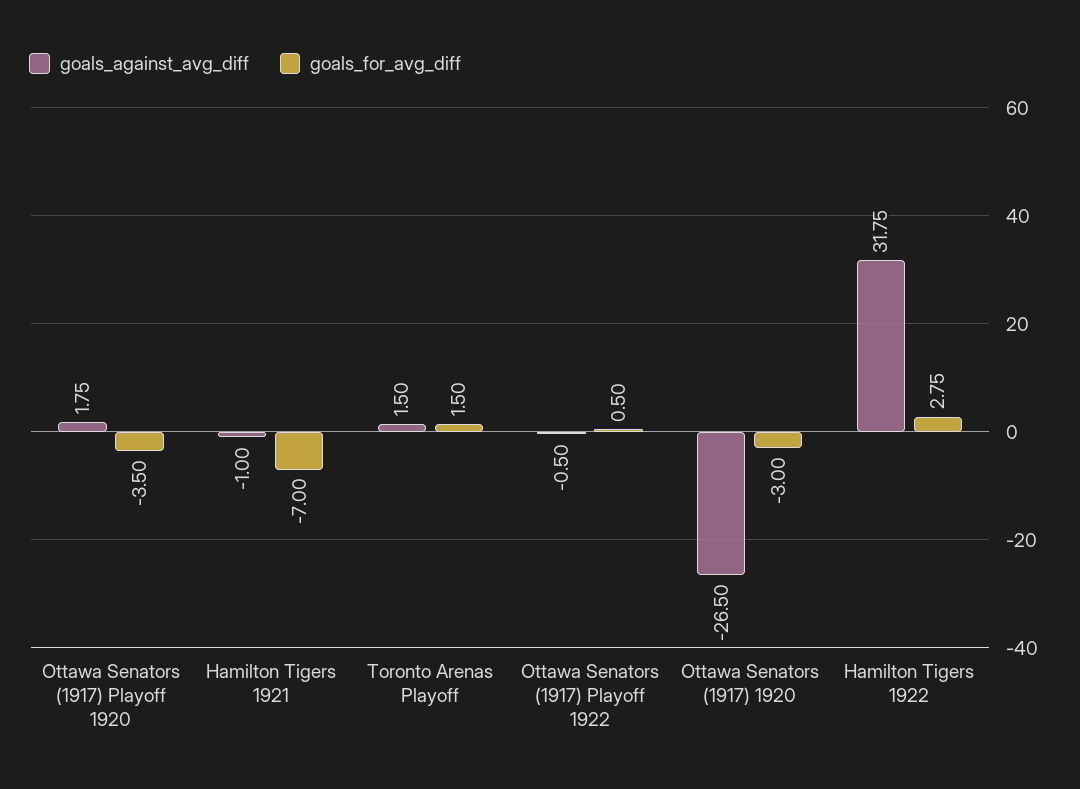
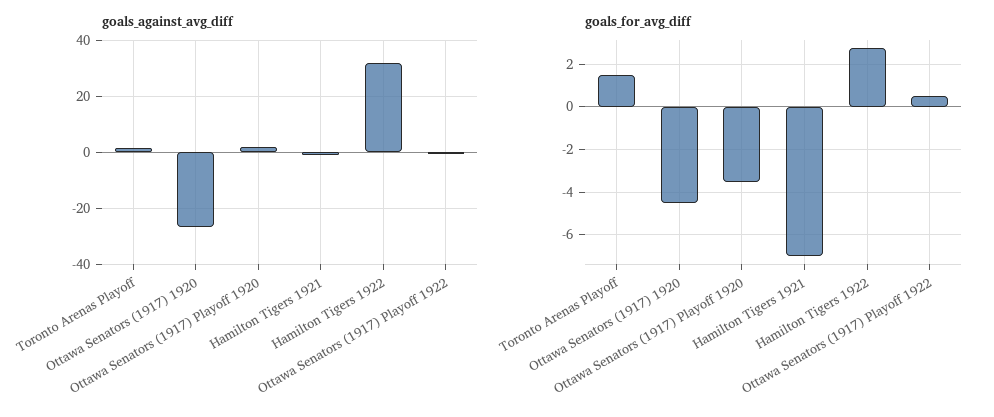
goals_for_avg_diff, Ottawa Senators (1917) 1920: -3 -> -4.5

